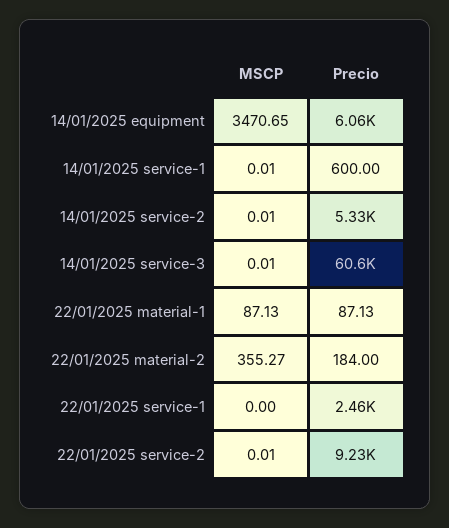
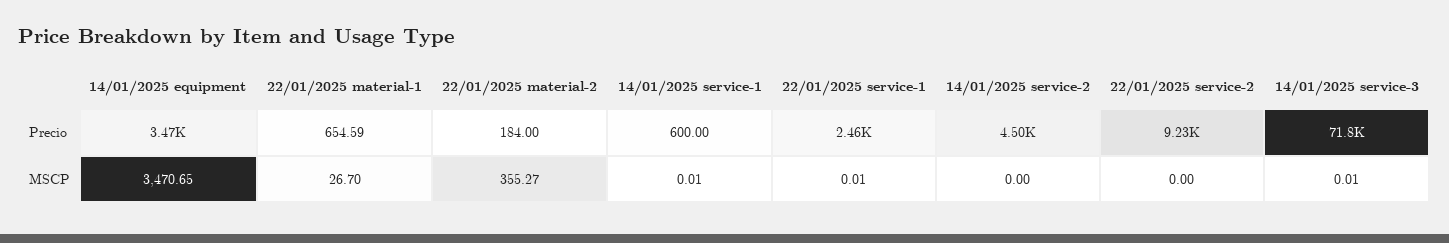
Precio, 14/01/2025 equipment: 6060 -> 3470
MSCP, 14/01/2025 service-2: 0.01 -> 0
Precio, 14/01/2025 service-2: 5330 -> 4500
Precio, 14/01/2025 service-3: 60600 -> 71800
MSCP, 22/01/2025 material-1: 87.13 -> 26.7
Precio, 22/01/2025 material-1: 87.13 -> 654.59
MSCP, 22/01/2025 service-1: 0 -> 0.01
MSCP, 22/01/2025 service-2: 0.01 -> 0

